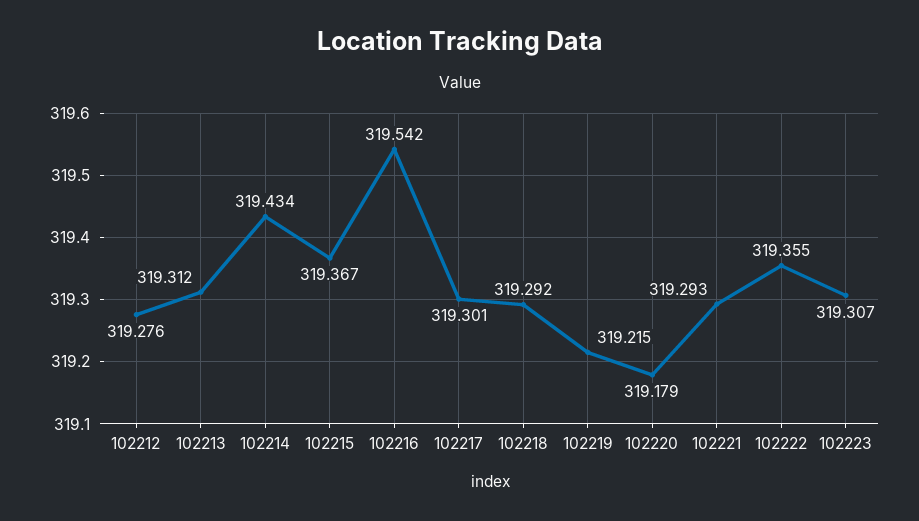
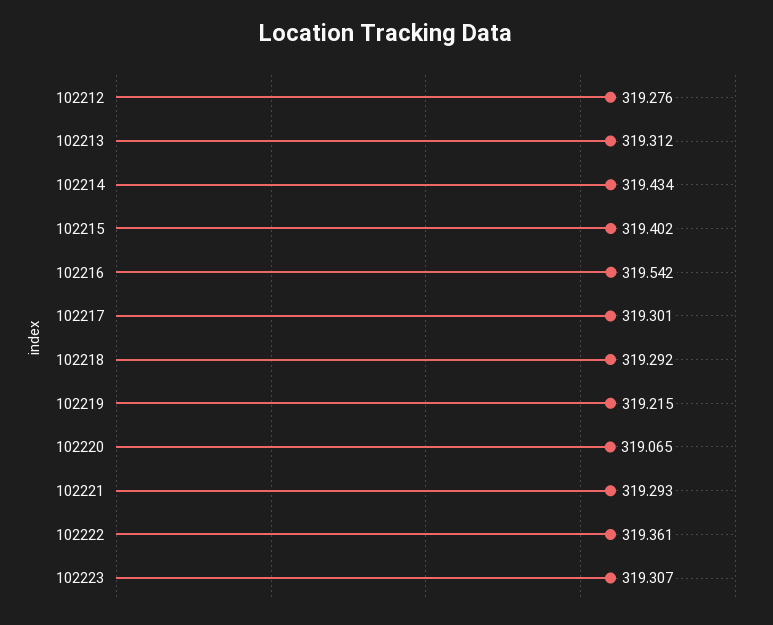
102215: 319.367 -> 319.402
102220: 319.179 -> 319.065
102222: 319.355 -> 319.361

